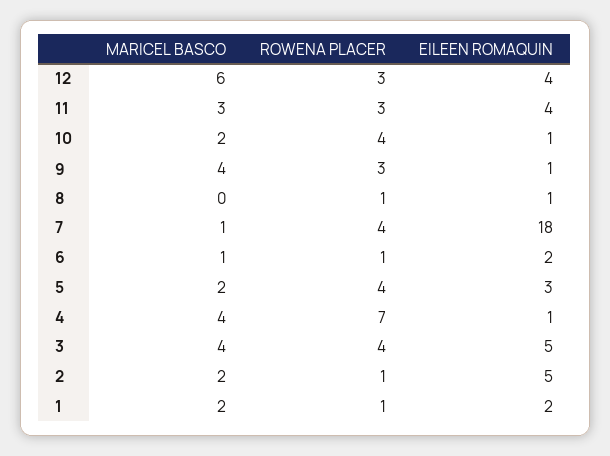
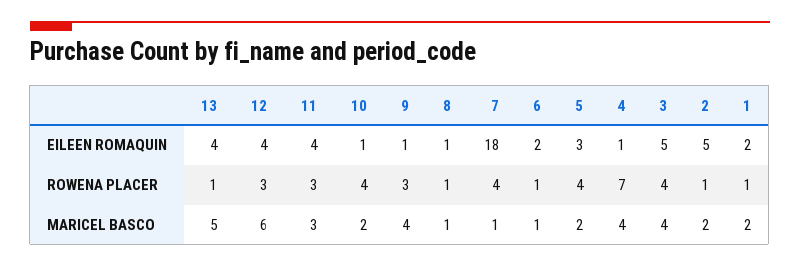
MARICEL BASCO, 8: 0 -> 1
EILEEN ROMAQUIN, 13: none -> 4
ROWENA PLACER, 13: none -> 1
MARICEL BASCO, 13: none -> 5

